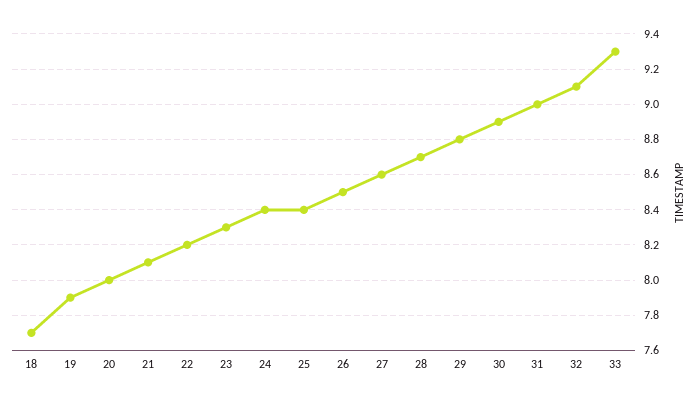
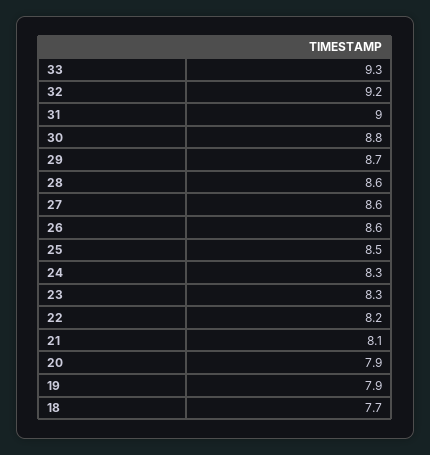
20: 8 -> 7.9
24: 8.4 -> 8.3
25: 8.4 -> 8.5
26: 8.5 -> 8.6
28: 8.7 -> 8.6
29: 8.8 -> 8.7
30: 8.9 -> 8.8
32: 9.1 -> 9.2

